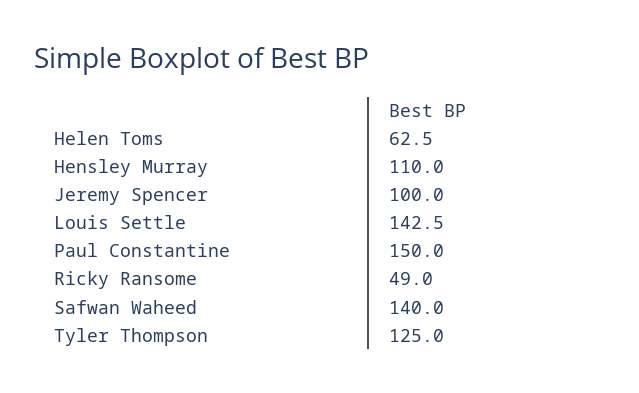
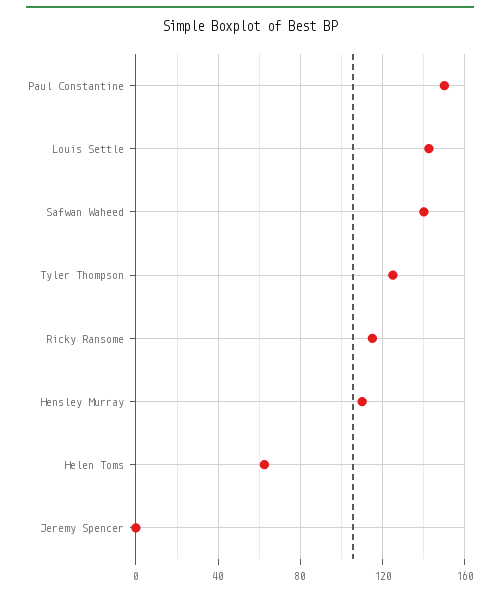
Jeremy Spencer: 100 -> 0
Ricky Ransome: 49 -> 115

